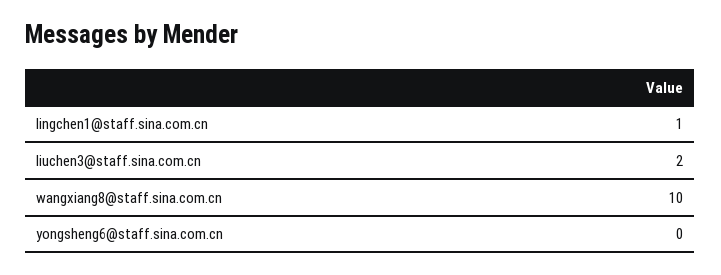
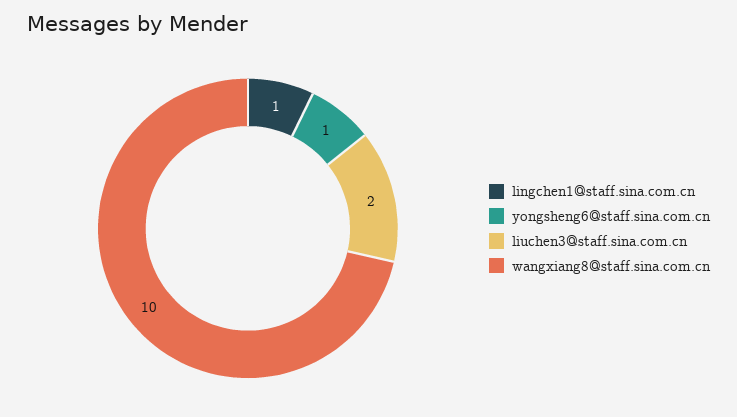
yongsheng6@staff.sina.com.cn: 0 -> 1

